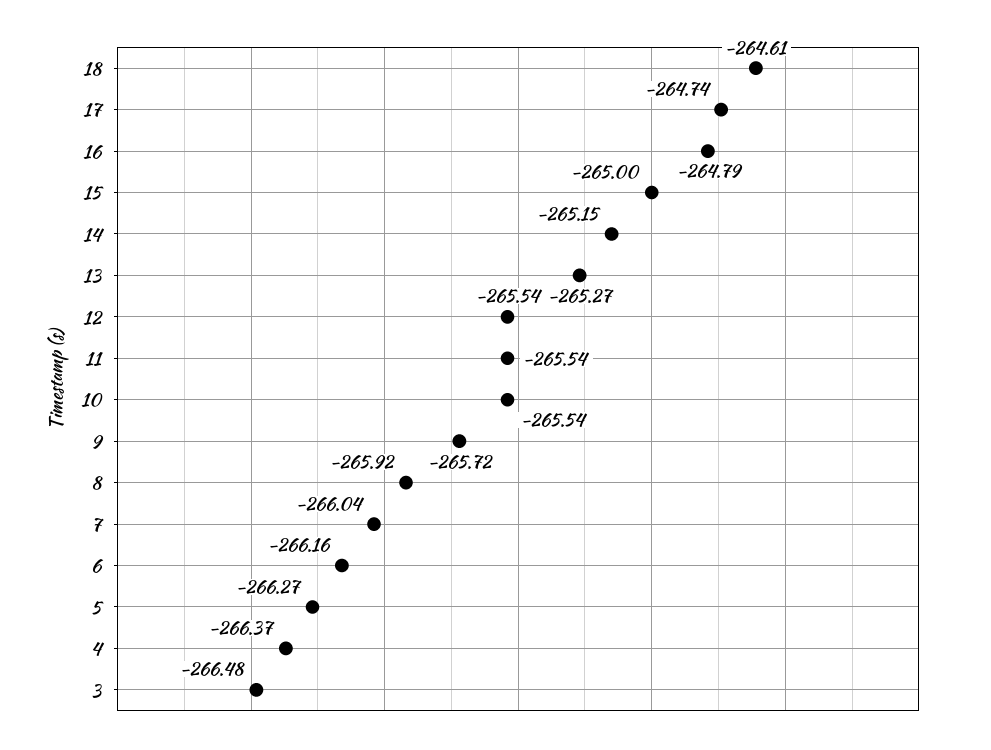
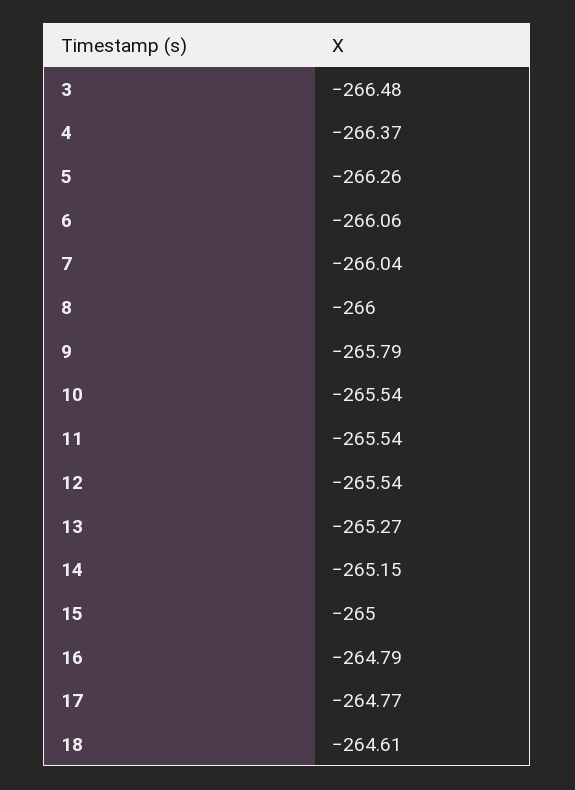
17: -264.74 -> -264.77
9: -265.72 -> -265.79
8: -265.92 -> -266
6: -266.16 -> -266.06
5: -266.27 -> -266.26

